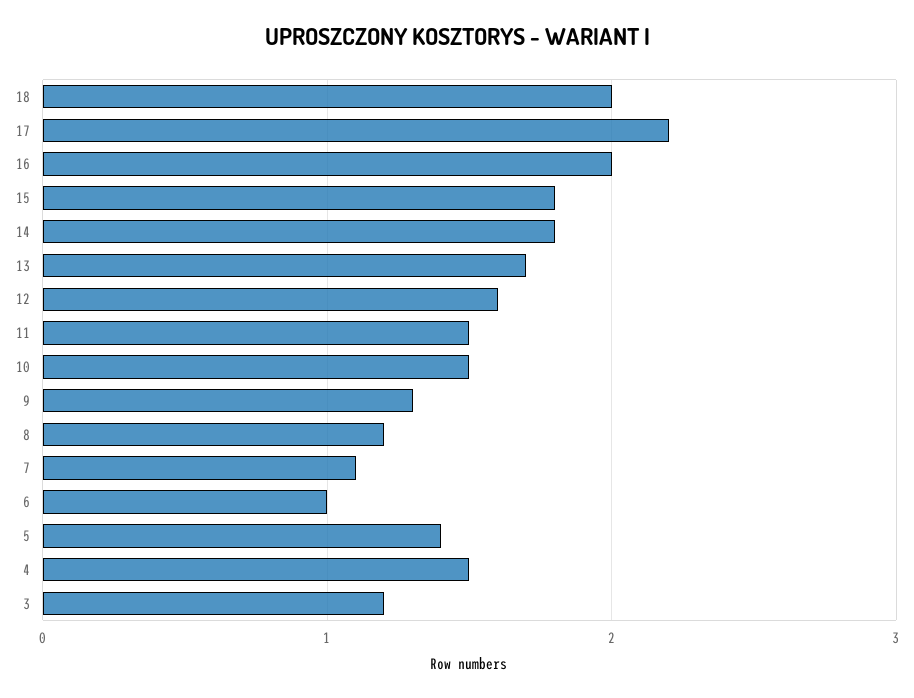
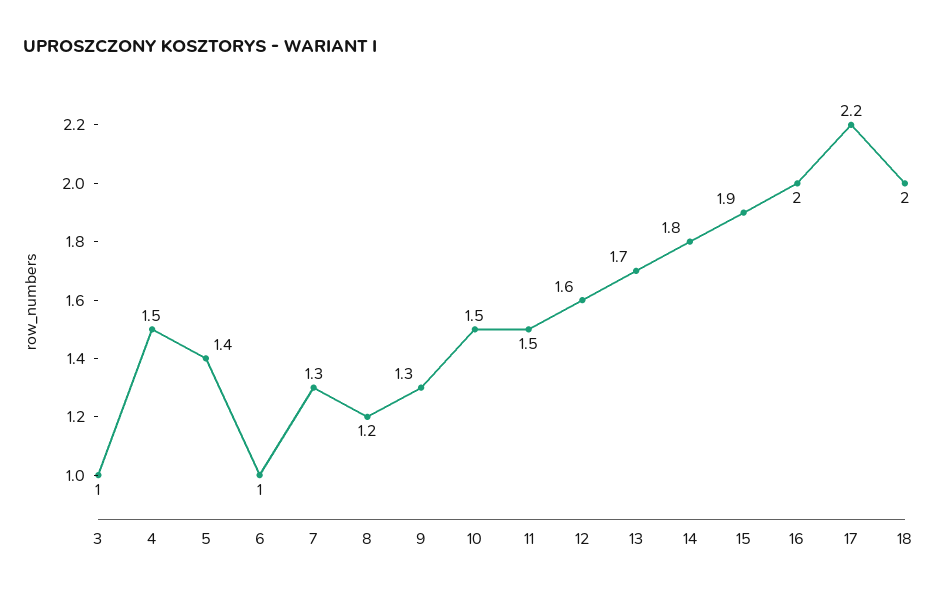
15: 1.8 -> 1.9
7: 1.1 -> 1.3
3: 1.2 -> 1

